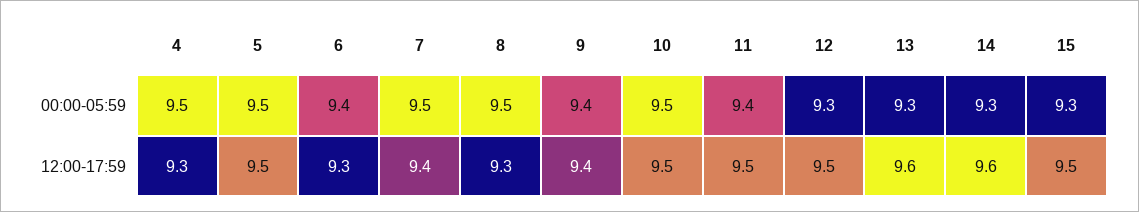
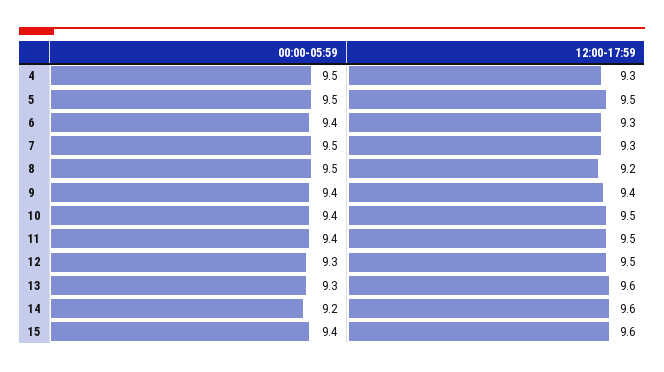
10, 00:00-05:59: 9.5 -> 9.4
14, 00:00-05:59: 9.3 -> 9.2
15, 00:00-05:59: 9.3 -> 9.4
7, 12:00-17:59: 9.4 -> 9.3
8, 12:00-17:59: 9.3 -> 9.2
15, 12:00-17:59: 9.5 -> 9.6

